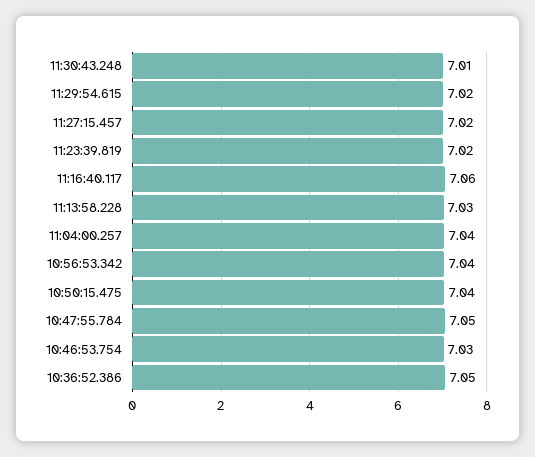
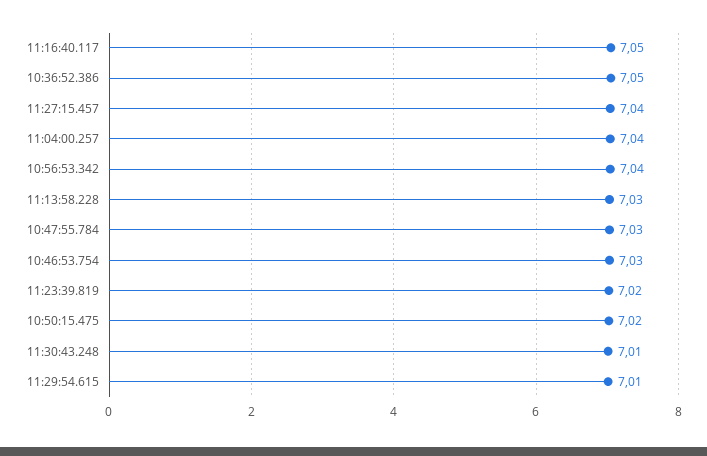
11:29:54.615: 7.02 -> 7.01
11:27:15.457: 7.02 -> 7.04
11:16:40.117: 7.06 -> 7.05
10:50:15.475: 7.04 -> 7.02
10:47:55.784: 7.05 -> 7.03

